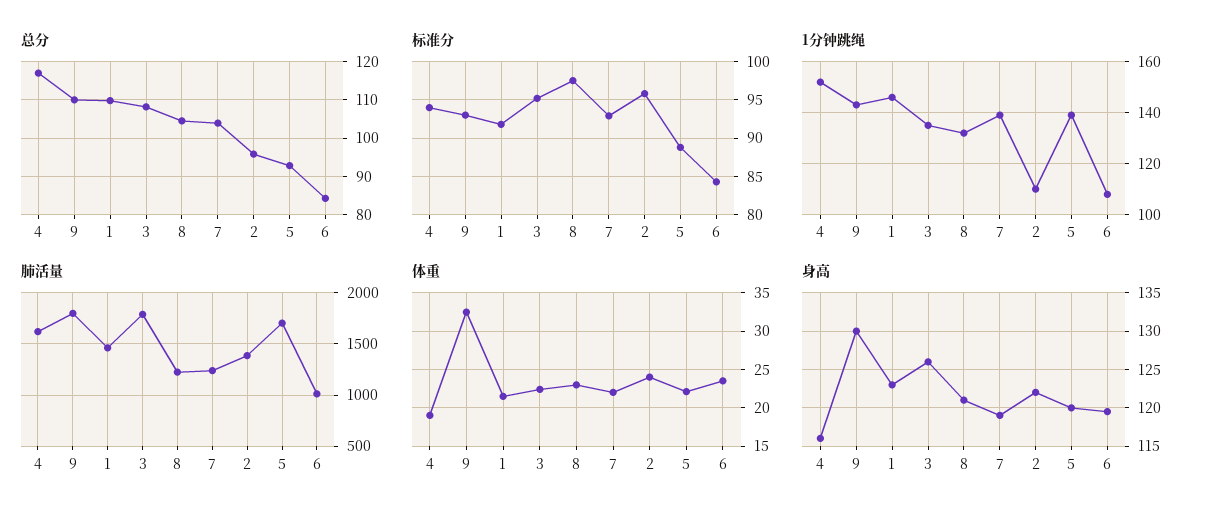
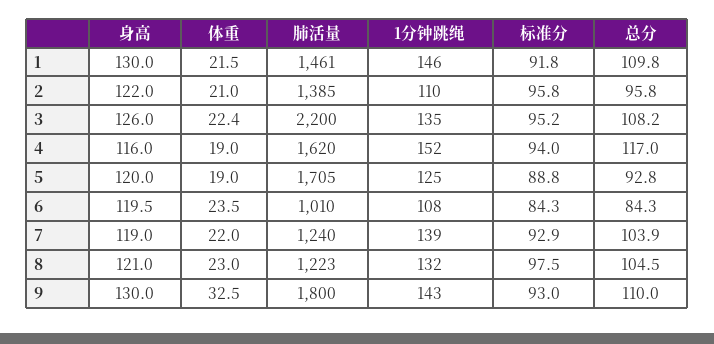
1分钟跳绳, 5: 140 -> 125
肺活量, 3: 1800 -> 2200
体重, 2: 24 -> 21
体重, 5: 22 -> 19
身高, 1: 123 -> 130

